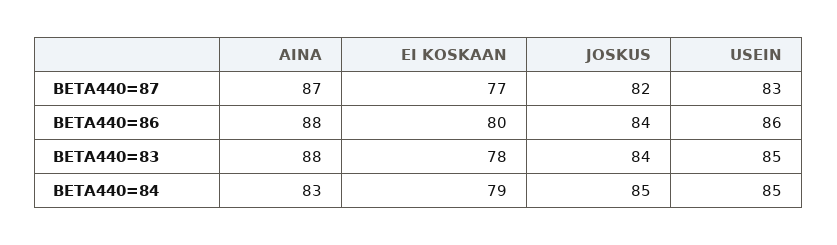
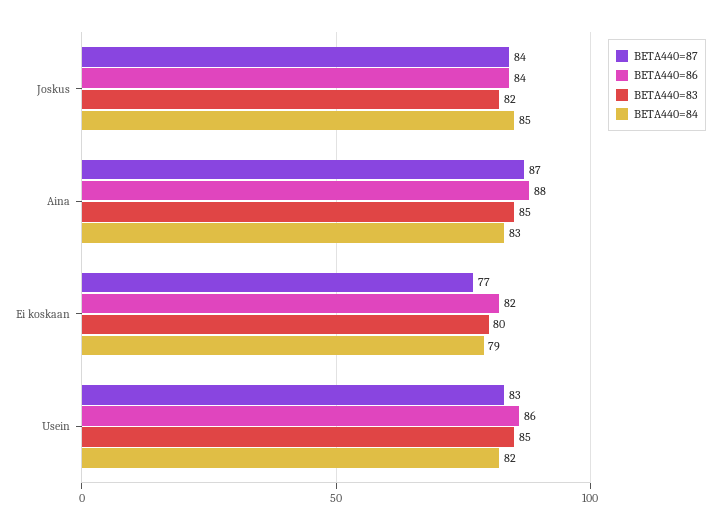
BETA440=87, JOSKUS: 82 -> 84
BETA440=86, EI KOSKAAN: 80 -> 82
BETA440=83, AINA: 88 -> 85
BETA440=83, EI KOSKAAN: 78 -> 80
BETA440=83, JOSKUS: 84 -> 82
BETA440=84, USEIN: 85 -> 82

